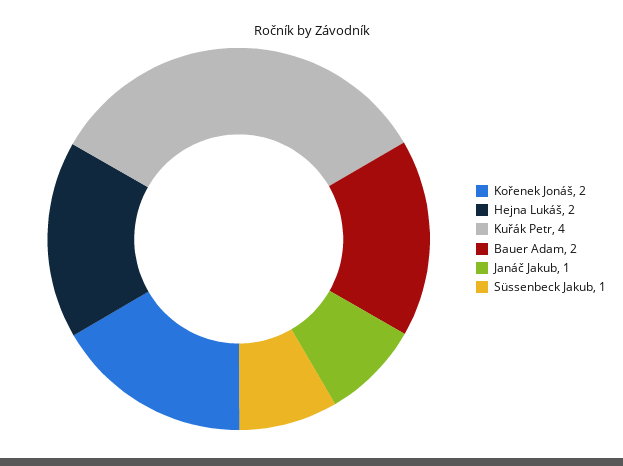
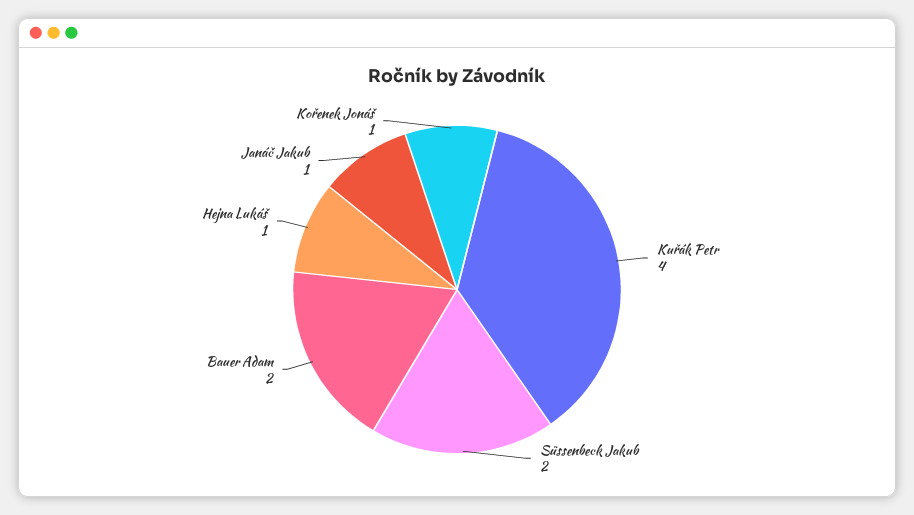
Kořenek Jonáš: 2 -> 1
Hejna Lukáš: 2 -> 1
Süssenbeck Jakub: 1 -> 2

